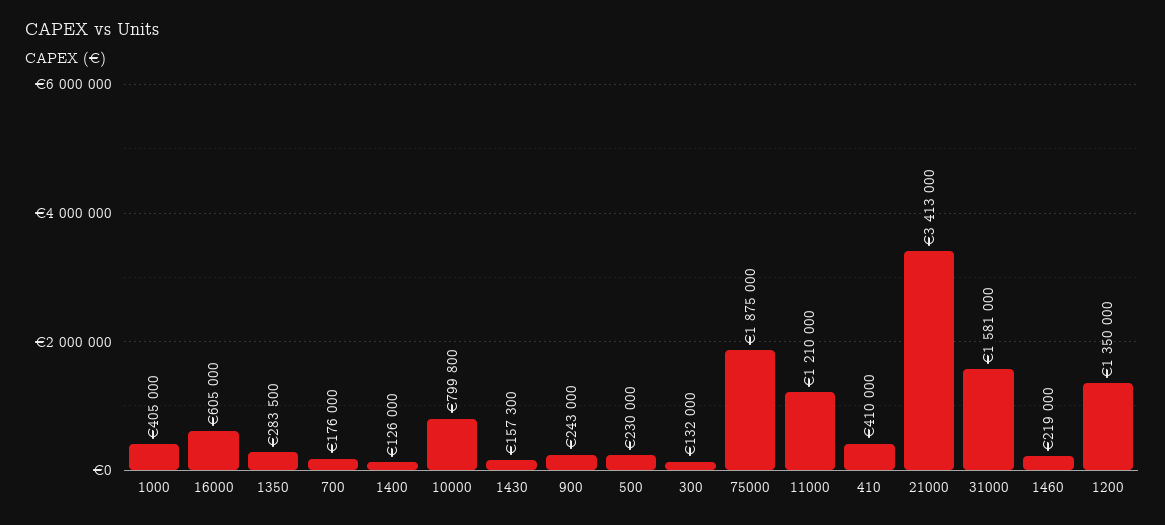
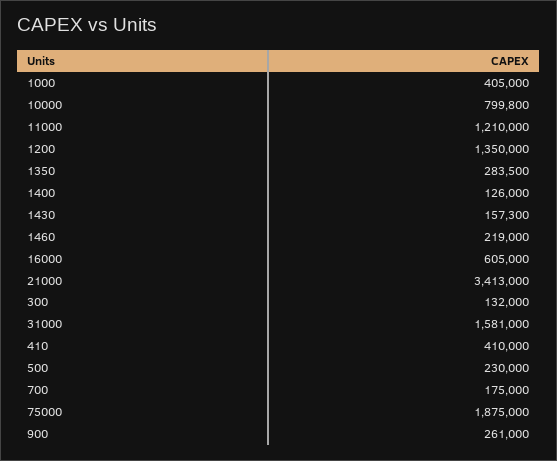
700: 176000 -> 175000
900: 243000 -> 261000

